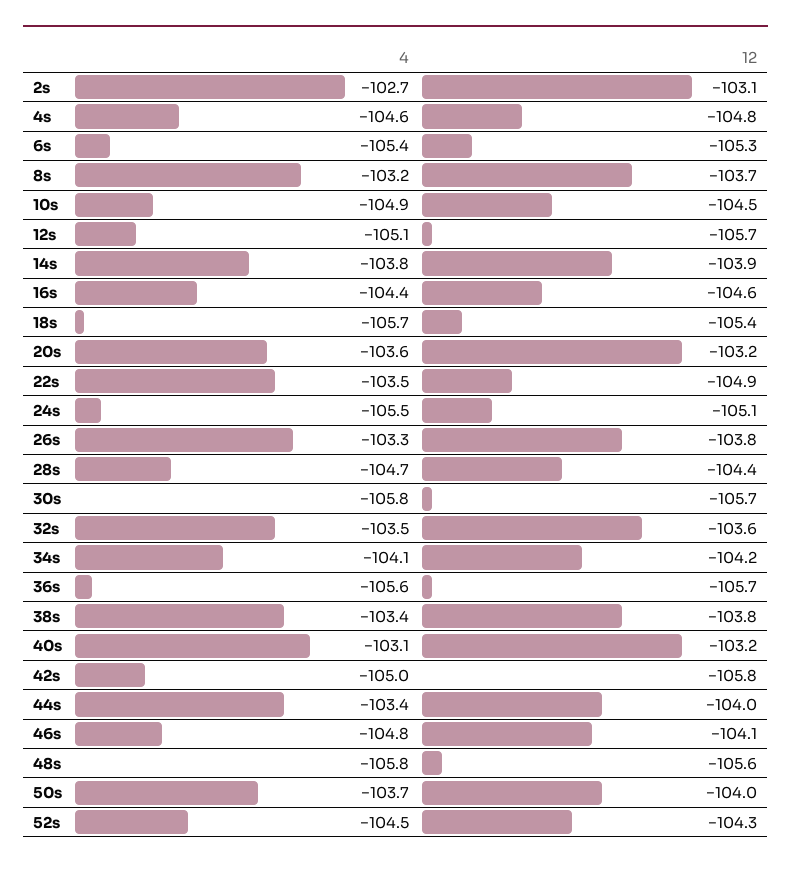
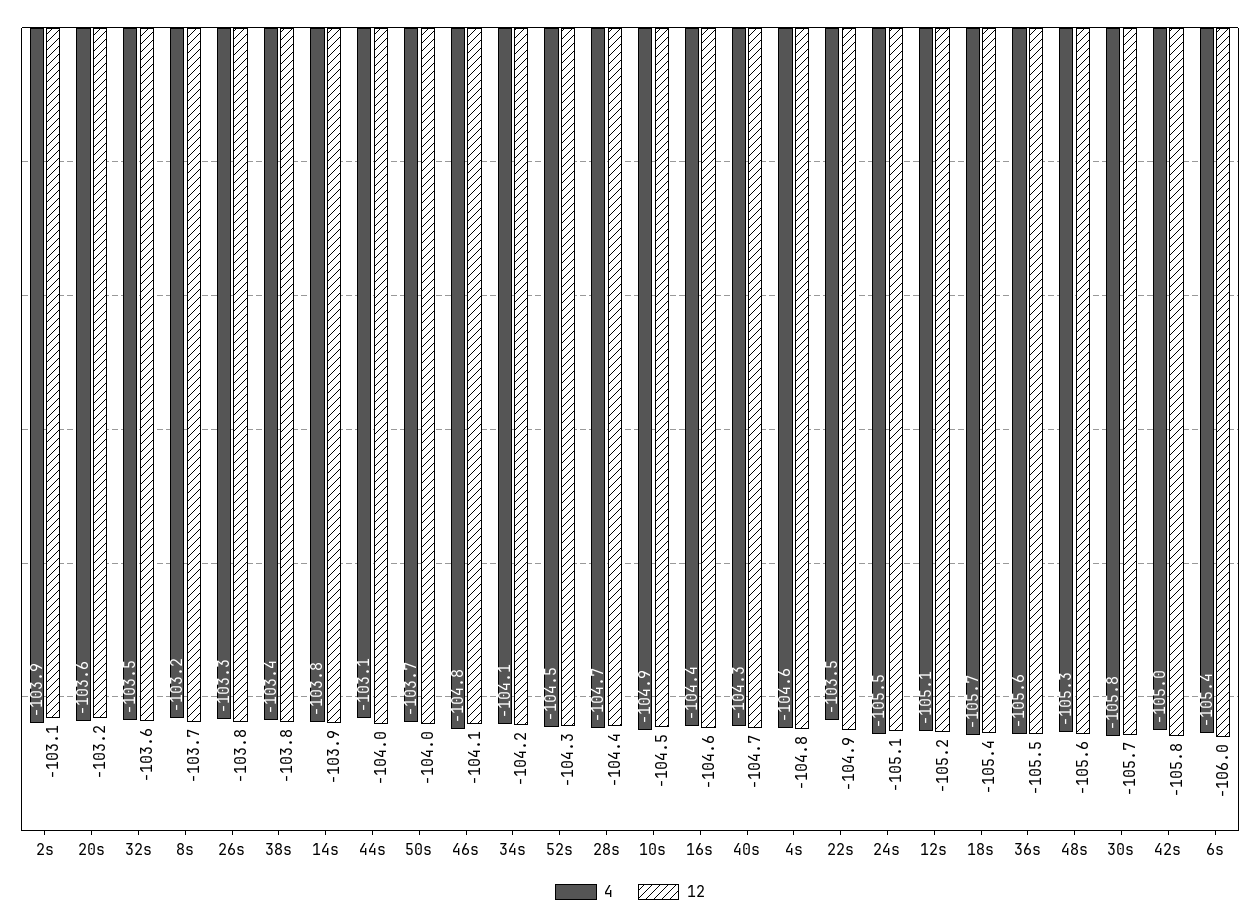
4, 2s: -102.7 -> -103.9
12, 6s: -105.3 -> -106
12, 12s: -105.7 -> -105.2
12, 36s: -105.7 -> -105.5
4, 40s: -103.1 -> -104.3
12, 40s: -103.2 -> -104.7
4, 44s: -103.4 -> -103.1
4, 48s: -105.8 -> -105.3

